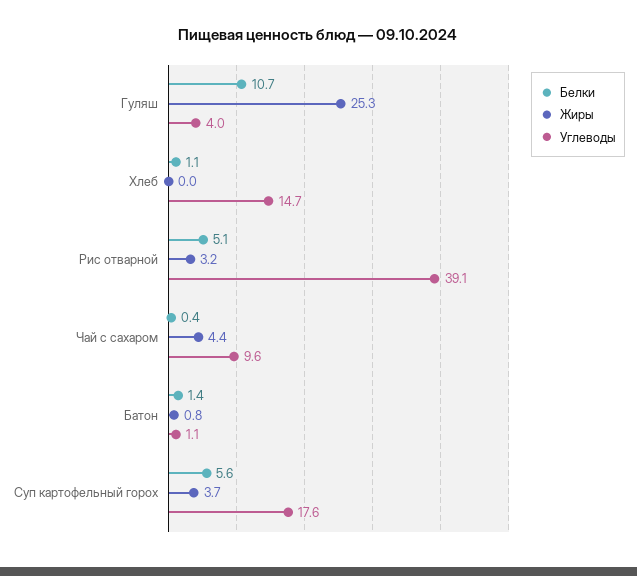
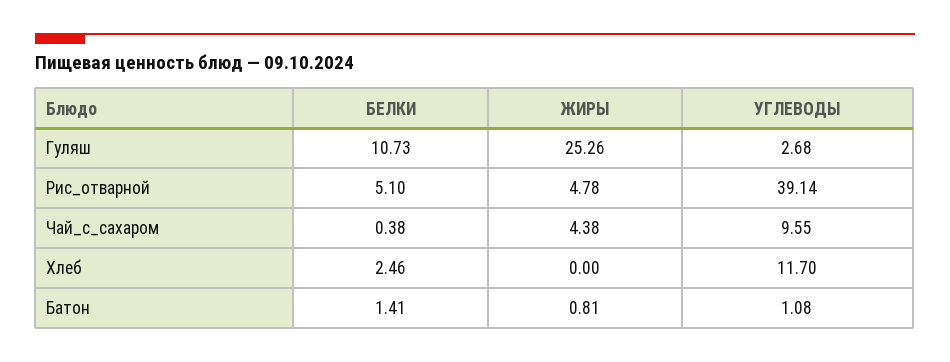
Углеводы, Гуляш: 4 -> 2.68
Белки, Хлеб: 1.1 -> 2.46
Углеводы, Хлеб: 14.7 -> 11.7
Жиры, Рис отварной: 3.2 -> 4.78
Белки, Суп картофельный горох: 5.6 -> none
Жиры, Суп картофельный горох: 3.7 -> none
Углеводы, Суп картофельный горох: 17.6 -> none

